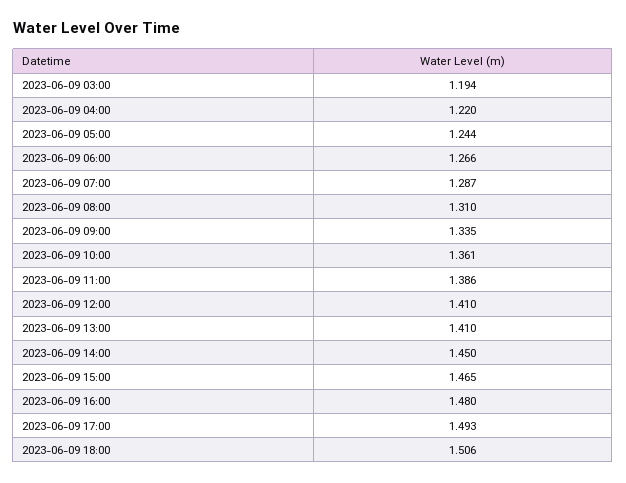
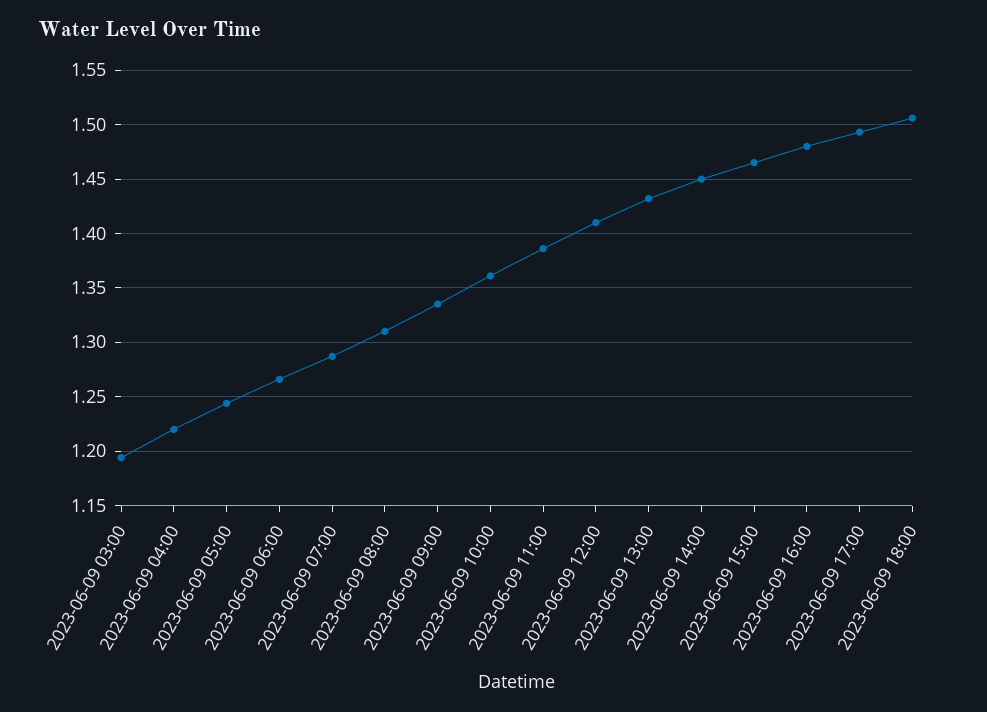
2023-06-09 13:00: 1.41 -> 1.43

